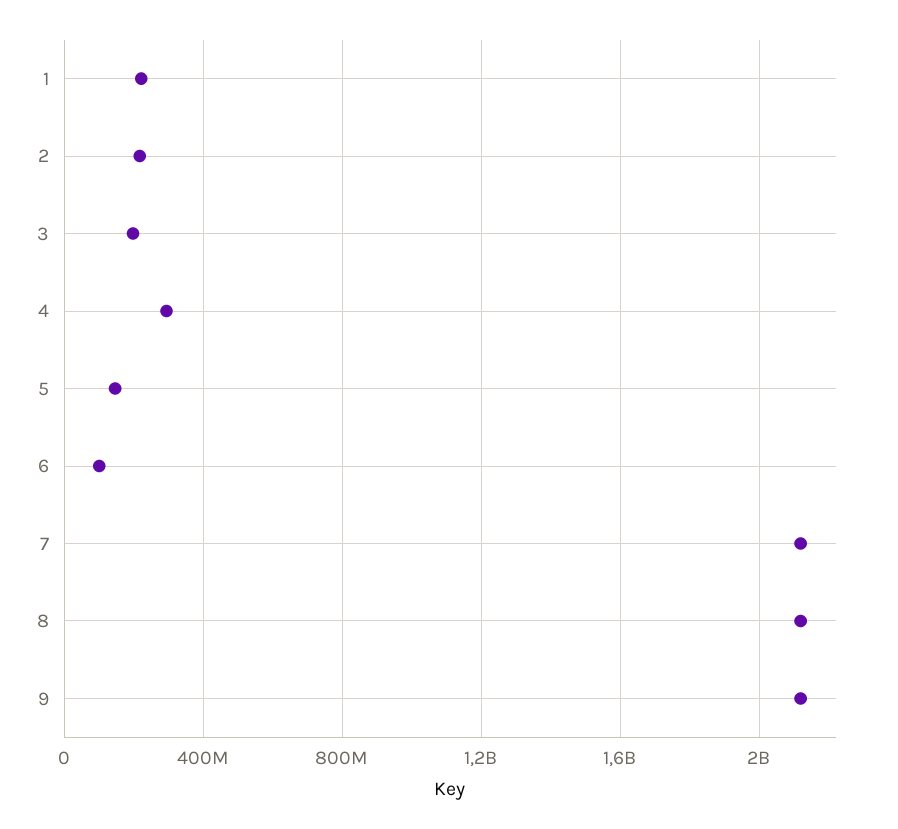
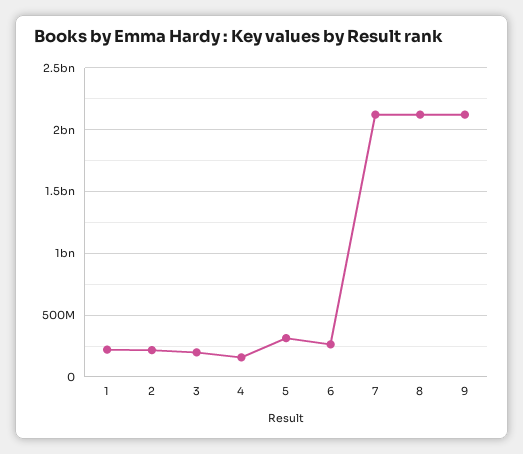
4: 300000000 -> 150000000
5: 150000000 -> 300000000
6: 100000000 -> 250000000

